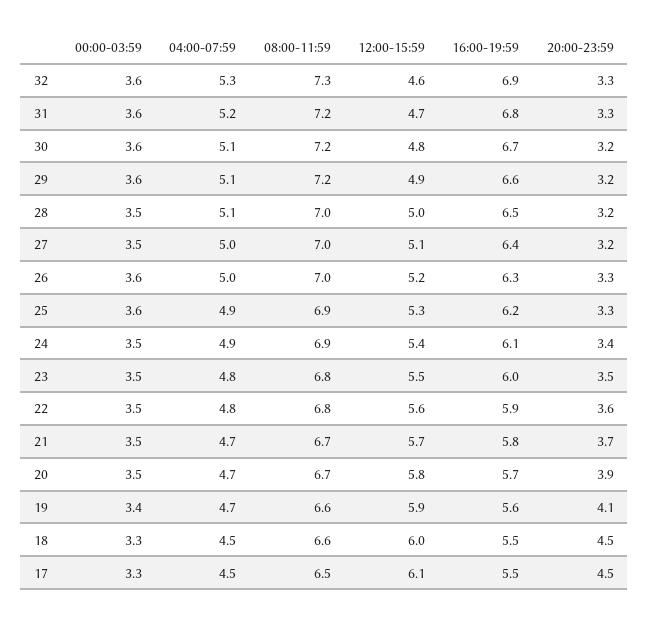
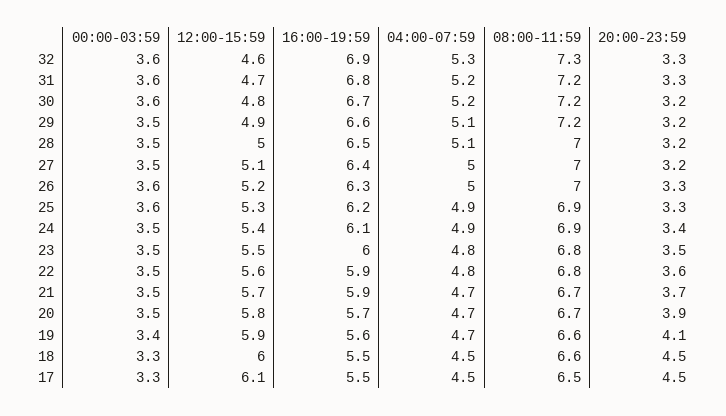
04:00-07:59, 30: 5.1 -> 5.2
00:00-03:59, 29: 3.6 -> 3.5
16:00-19:59, 21: 5.8 -> 5.9

